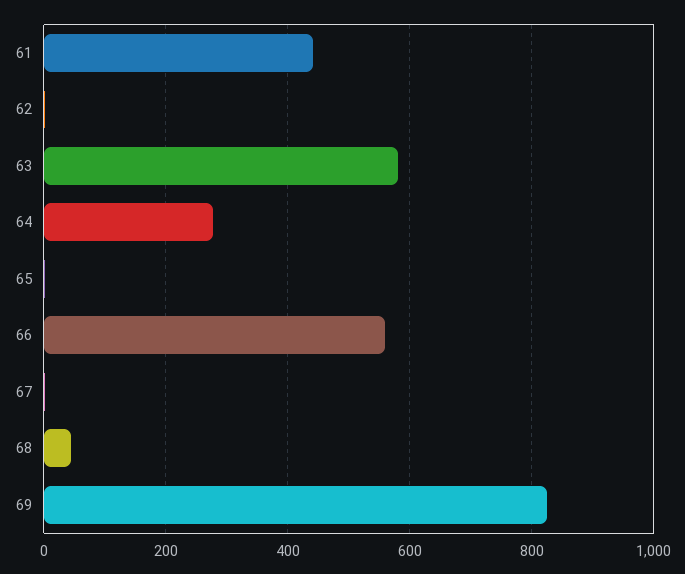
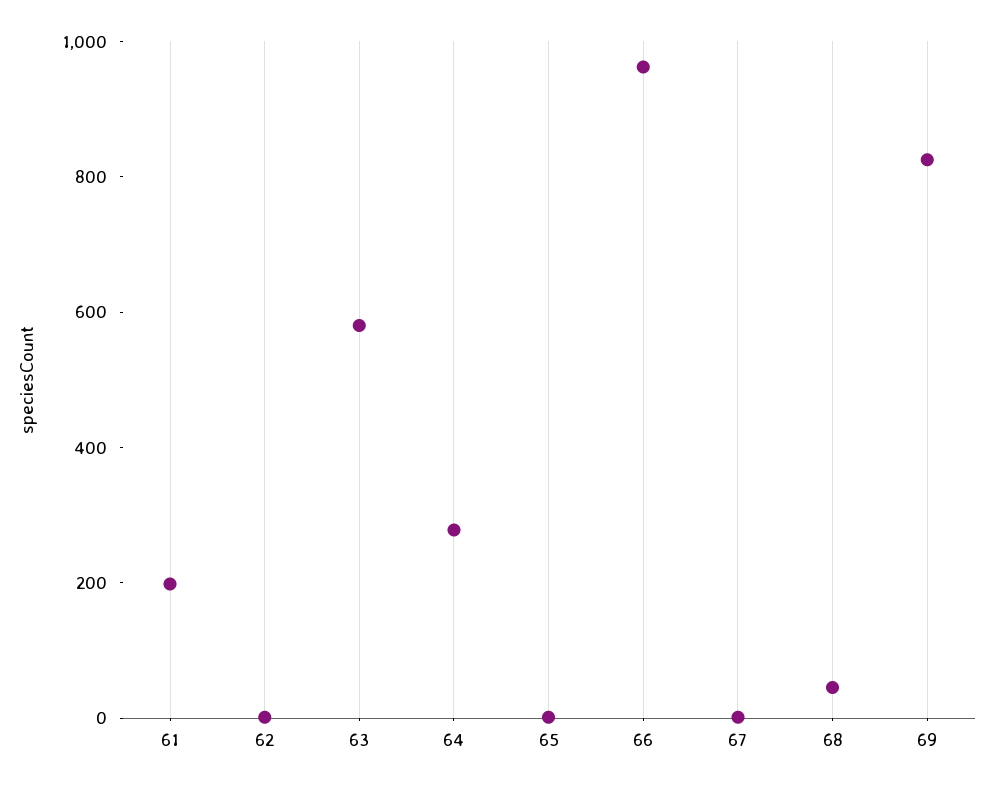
61: 440 -> 200
66: 560 -> 950

